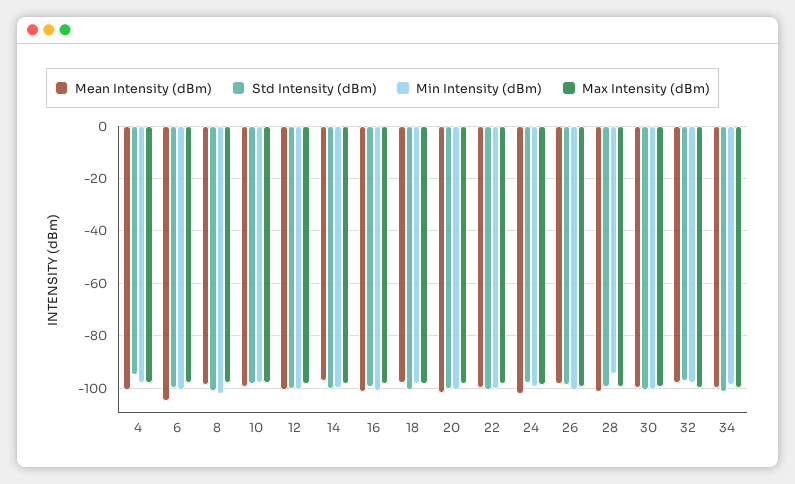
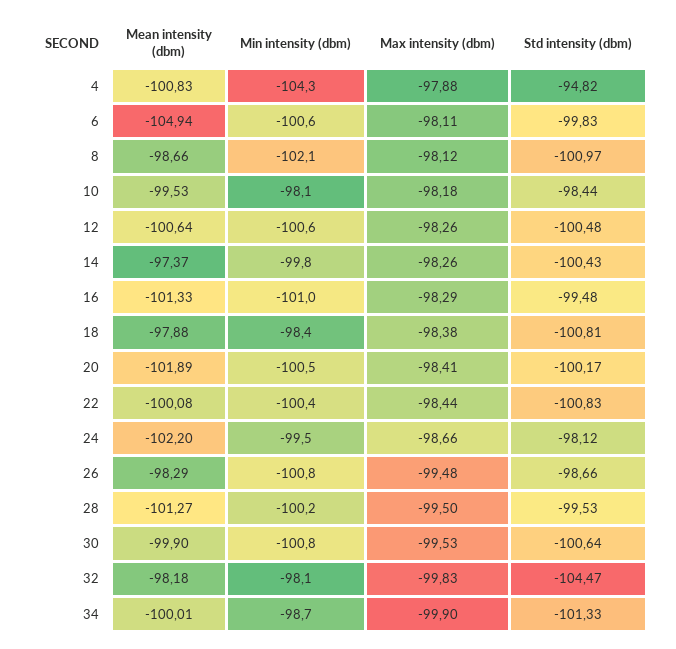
Min Intensity (dBm), 4: -97.5 -> -104.3
Min Intensity (dBm), 28: -95 -> -100.2
Std Intensity (dBm), 32: -97.5 -> -104.47

